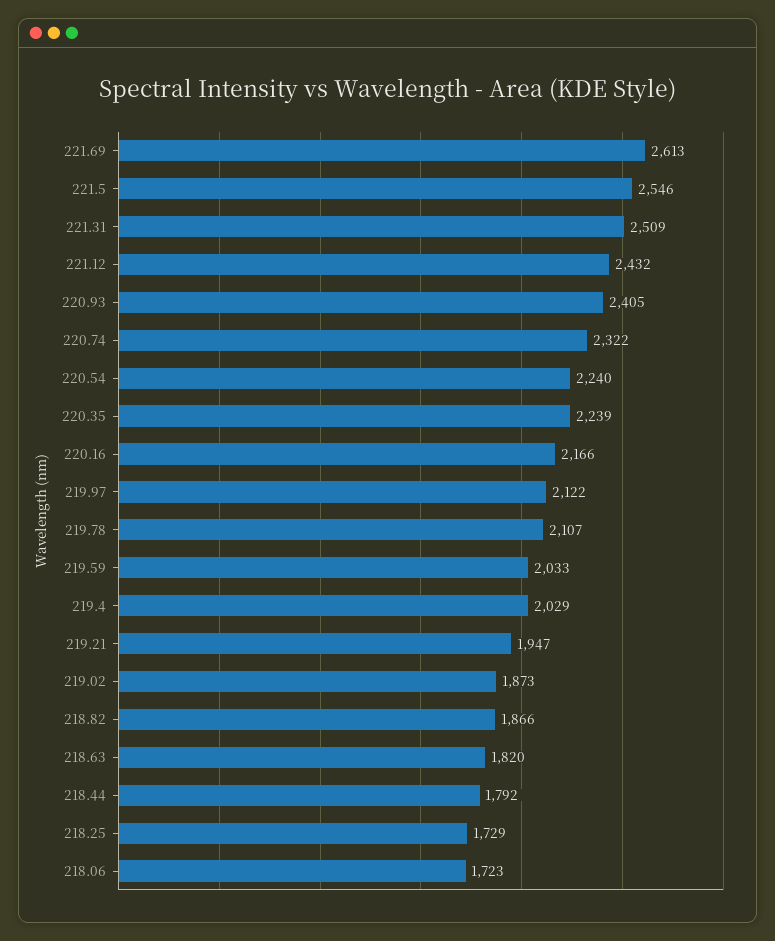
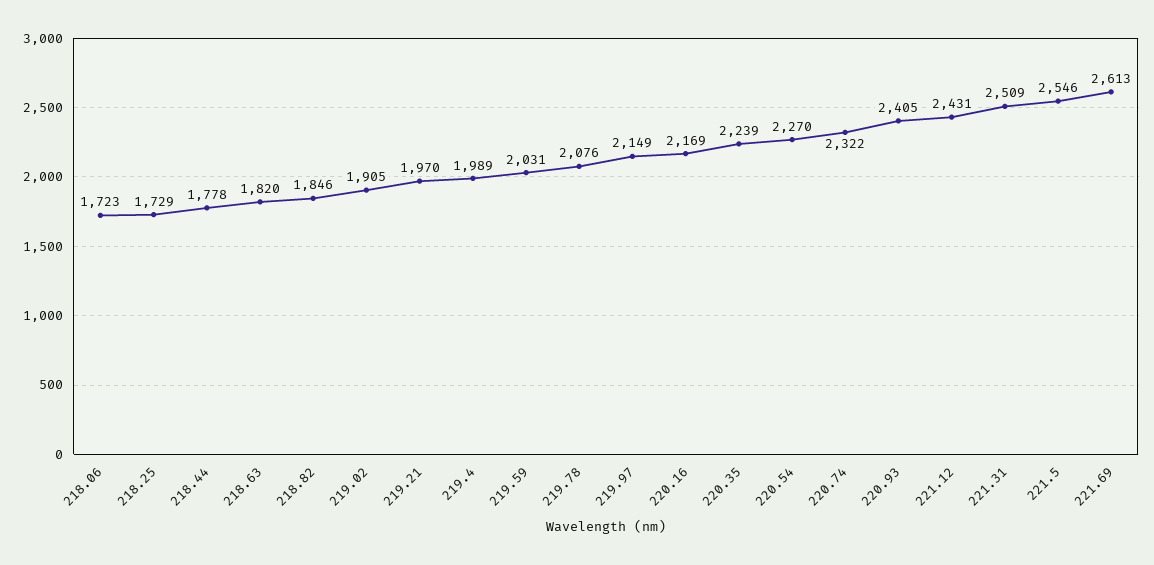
221.12: 2432 -> 2431
220.54: 2240 -> 2270
220.16: 2166 -> 2169
219.97: 2122 -> 2149
219.78: 2107 -> 2076
219.59: 2033 -> 2031
219.4: 2029 -> 1989
219.21: 1947 -> 1970
219.02: 1873 -> 1905
218.82: 1866 -> 1846
218.44: 1792 -> 1778

